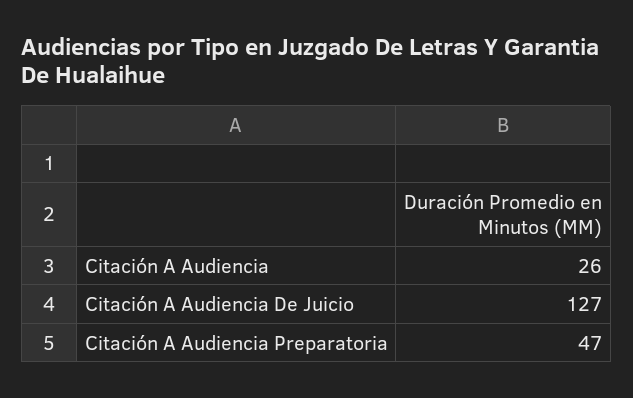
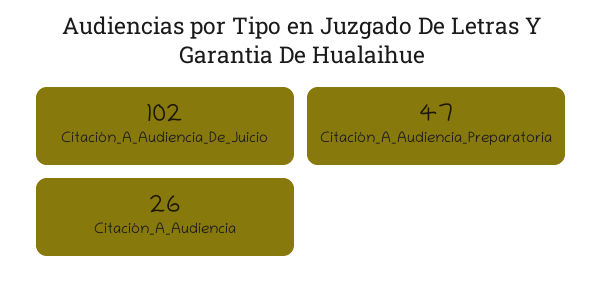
Citación A Audiencia De Juicio: 127 -> 102

